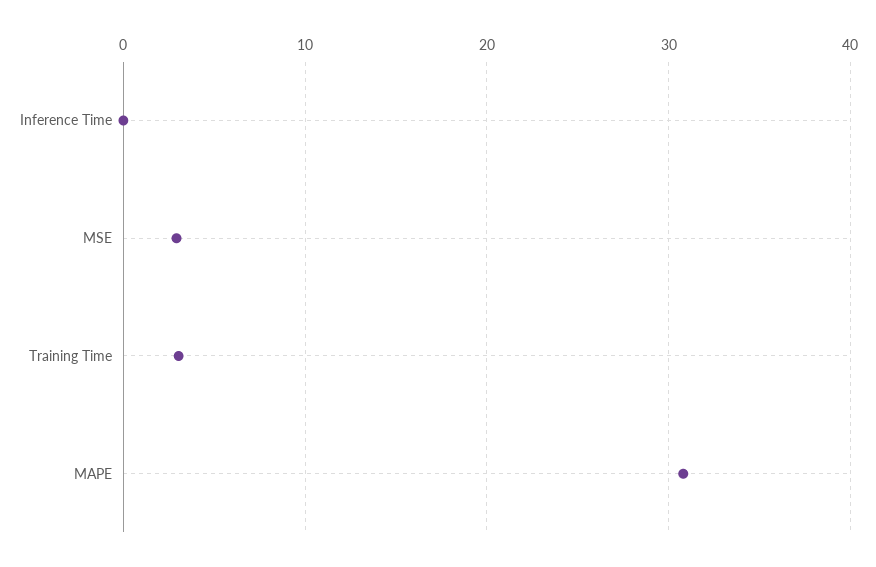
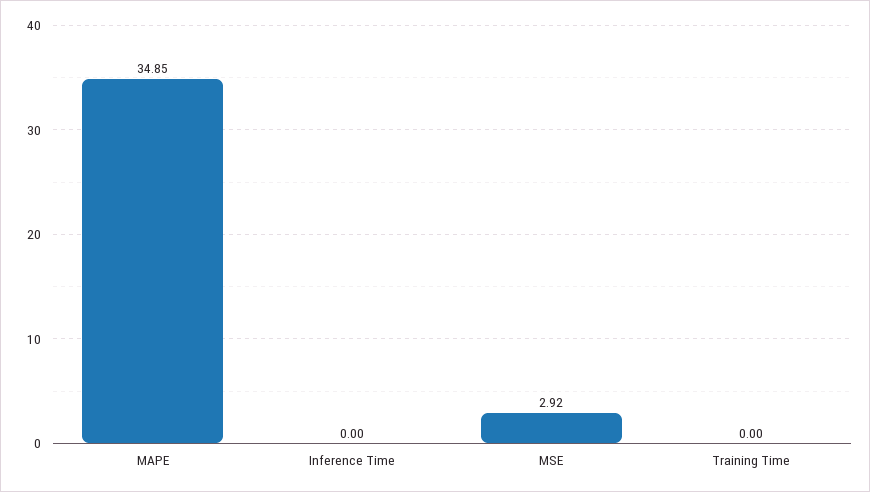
Training Time: 3 -> 0
MAPE: 31 -> 34.85

